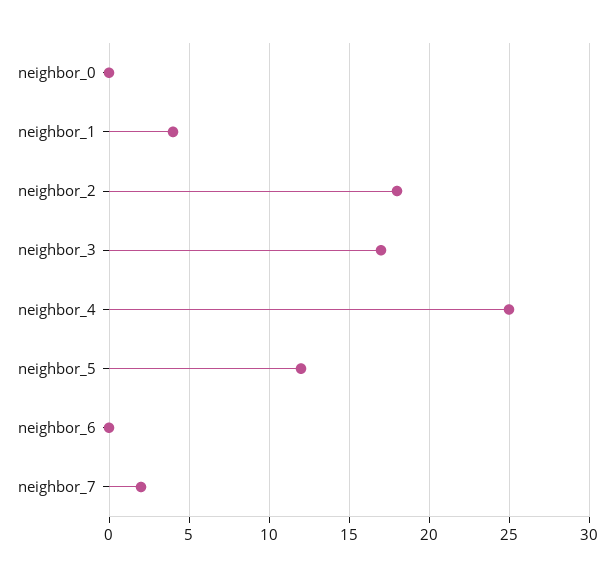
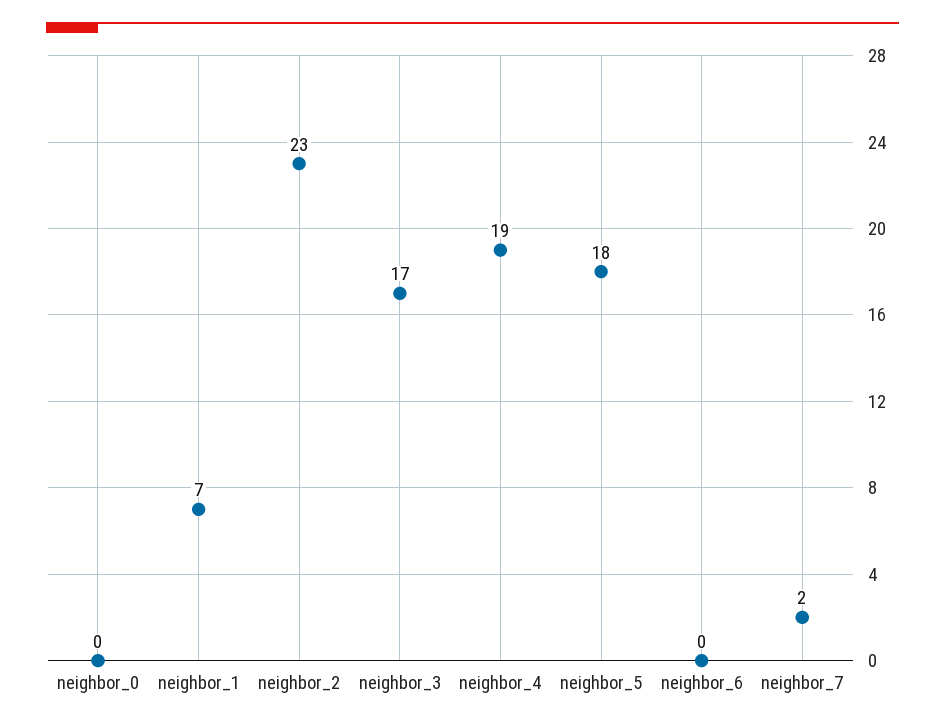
neighbor_1: 4 -> 7
neighbor_2: 18 -> 23
neighbor_4: 25 -> 19
neighbor_5: 12 -> 18

